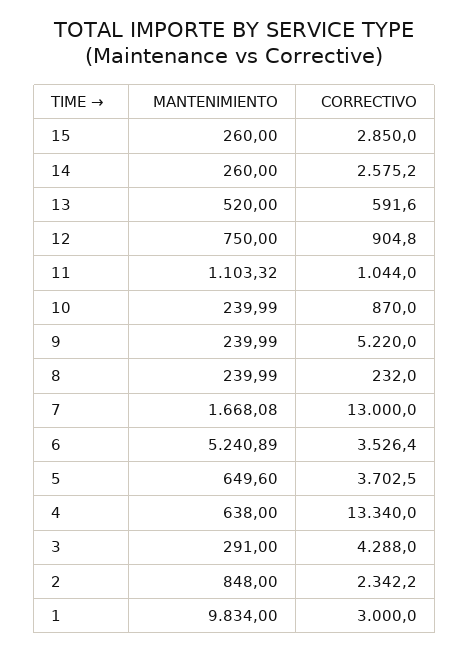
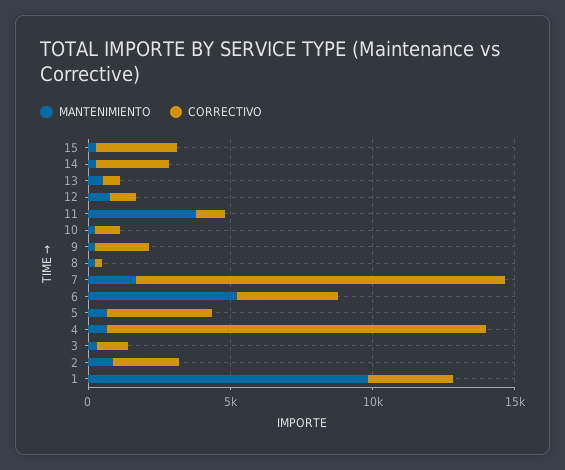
MANTENIMIENTO, 11: 1103.32 -> 4000
CORRECTIVO, 9: 5220 -> 2000
CORRECTIVO, 3: 4288 -> 1000

